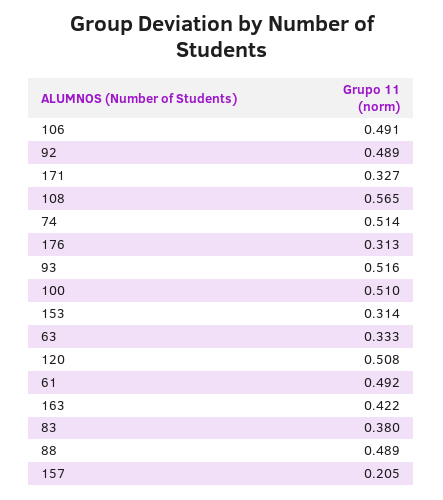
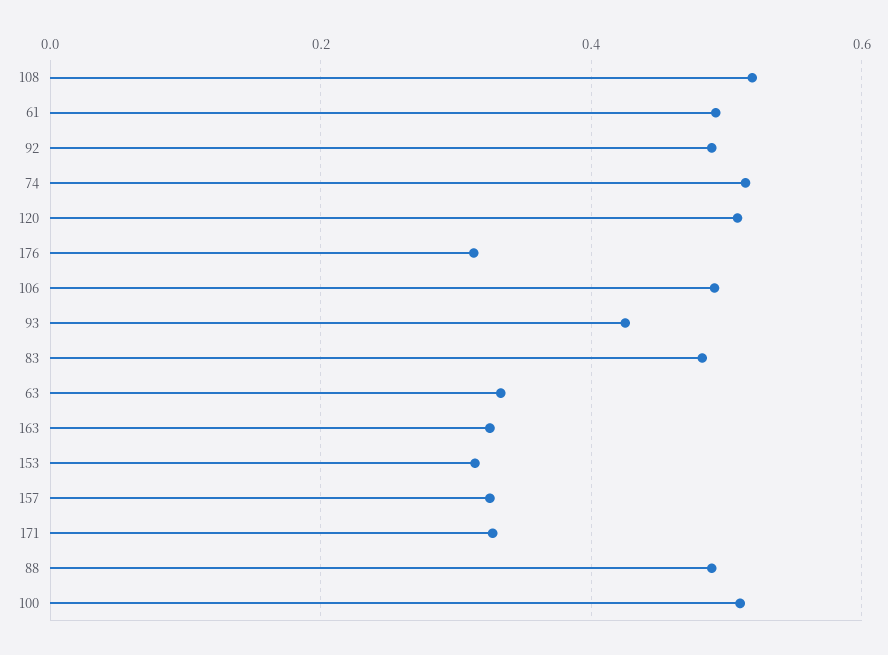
108: 0.565 -> 0.52
93: 0.516 -> 0.42
163: 0.422 -> 0.32
83: 0.38 -> 0.48
157: 0.205 -> 0.32

